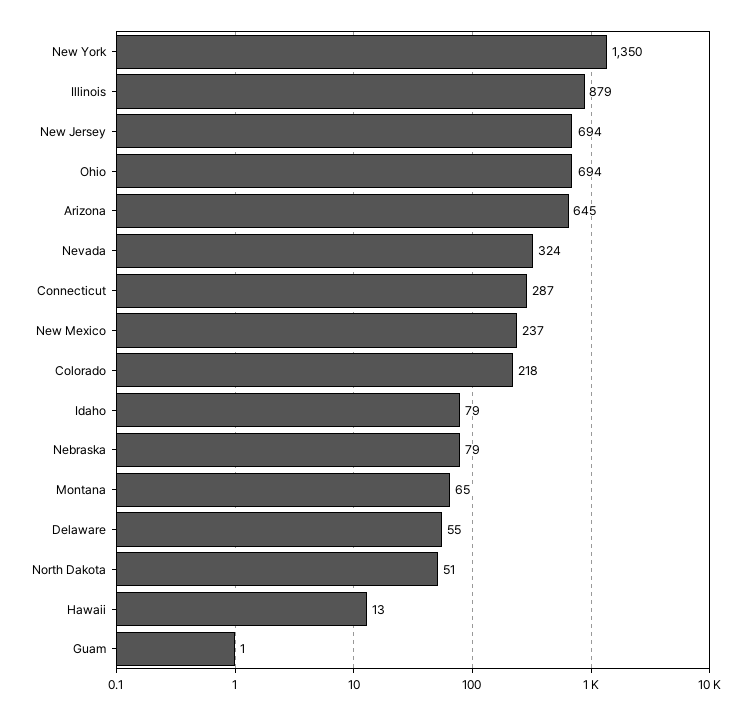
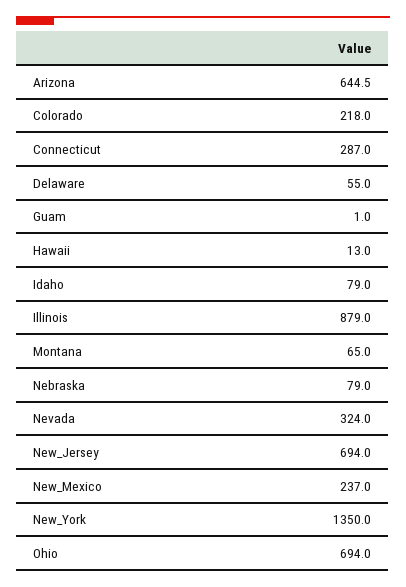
North Dakota: 51 -> none

